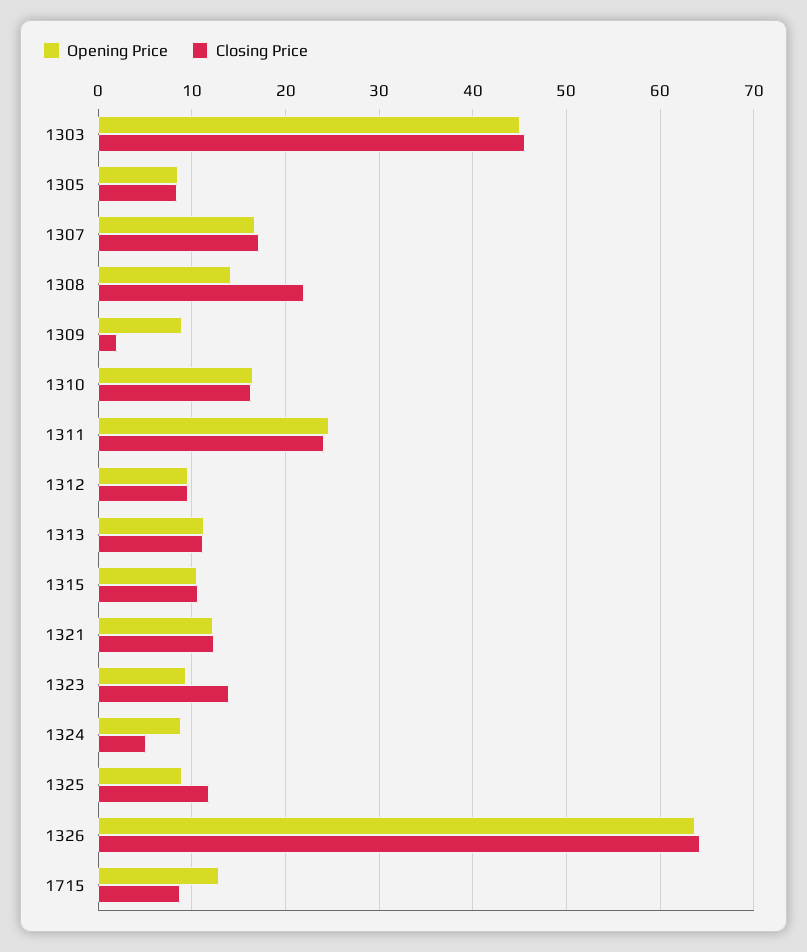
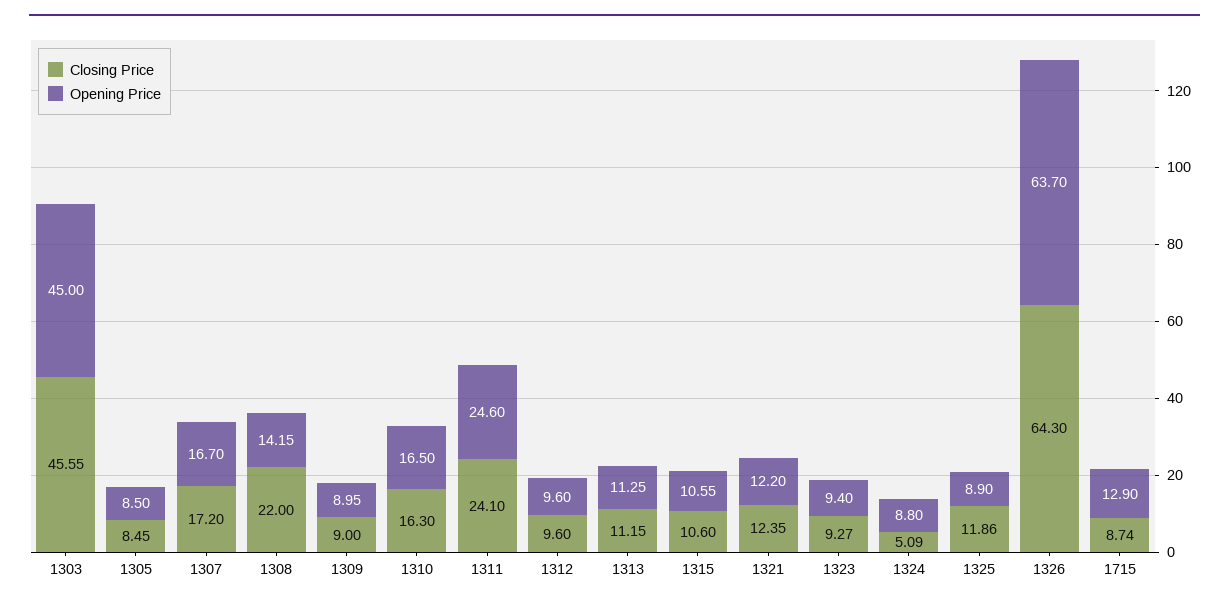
Closing Price, 1309: 2 -> 9
Closing Price, 1323: 14 -> 9.27

